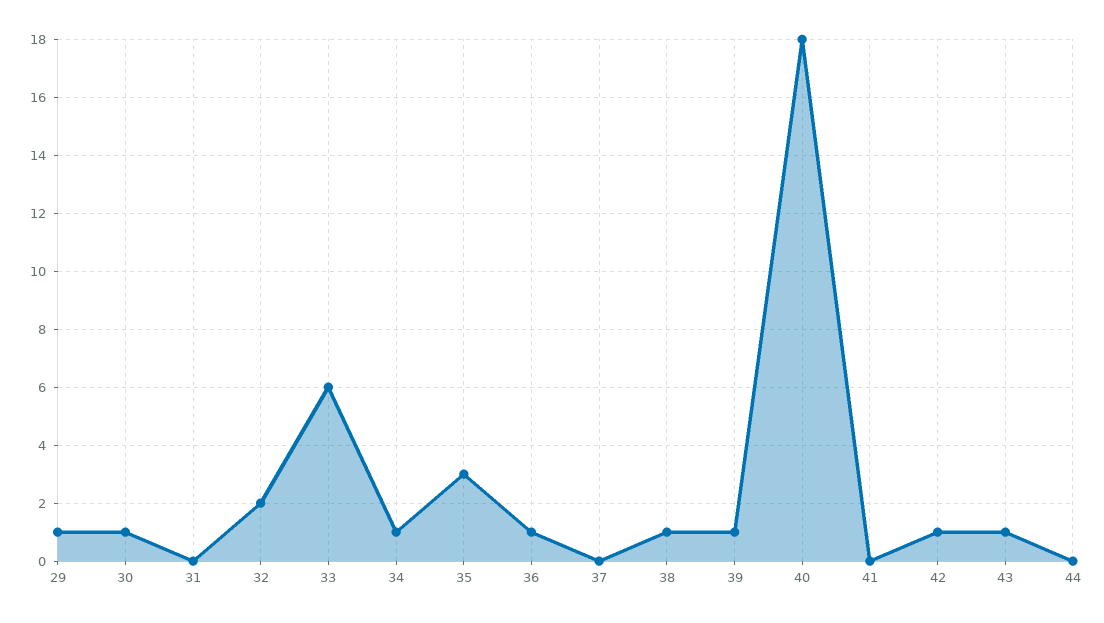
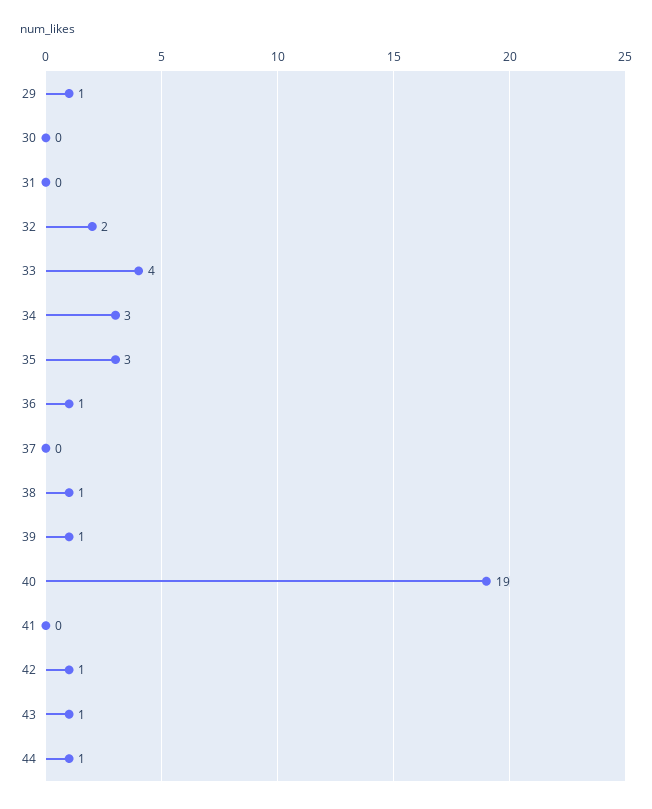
30: 1 -> 0
33: 6 -> 4
34: 1 -> 3
40: 18 -> 19
44: 0 -> 1

